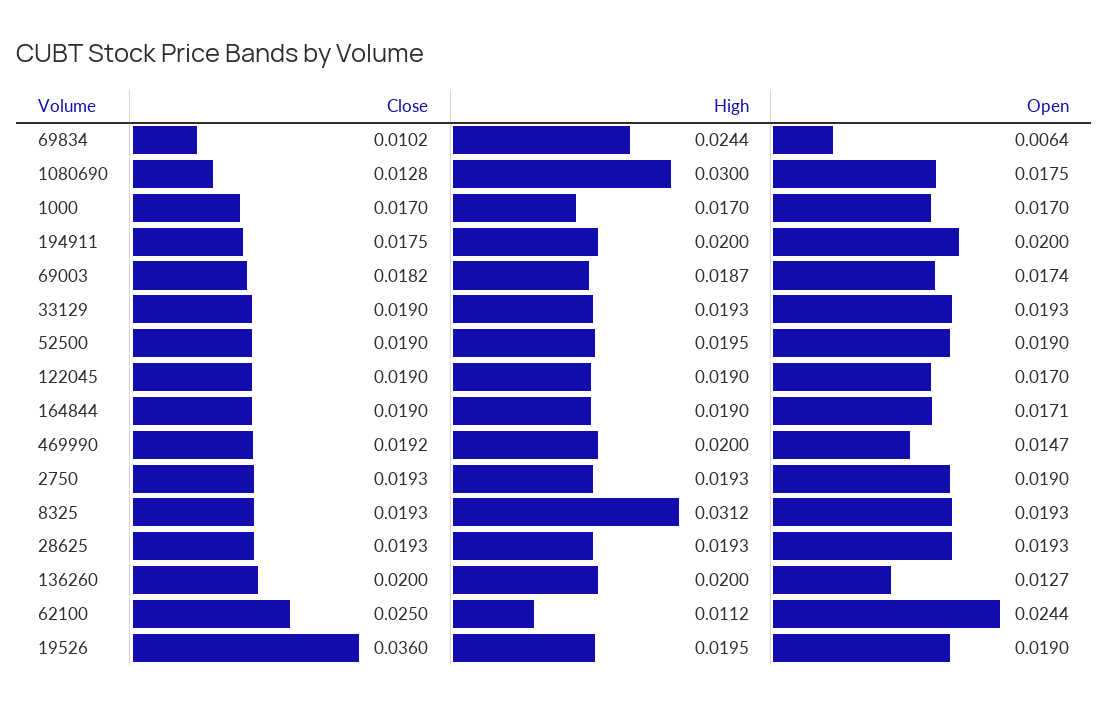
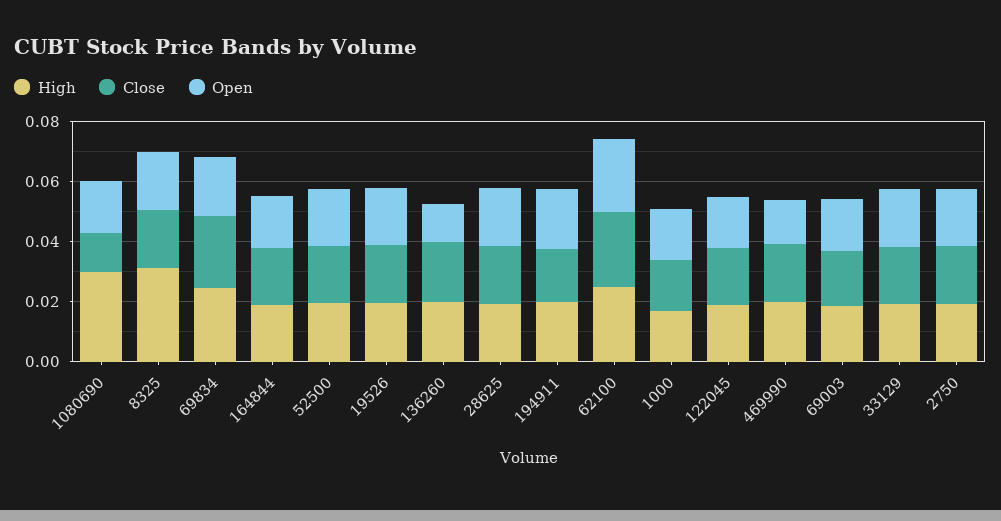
Close, 69834: 0.0102 -> 0.025
Open, 69834: 0.0064 -> 0.02
High, 62100: 0.0112 -> 0.025
Close, 19526: 0.036 -> 0.02

